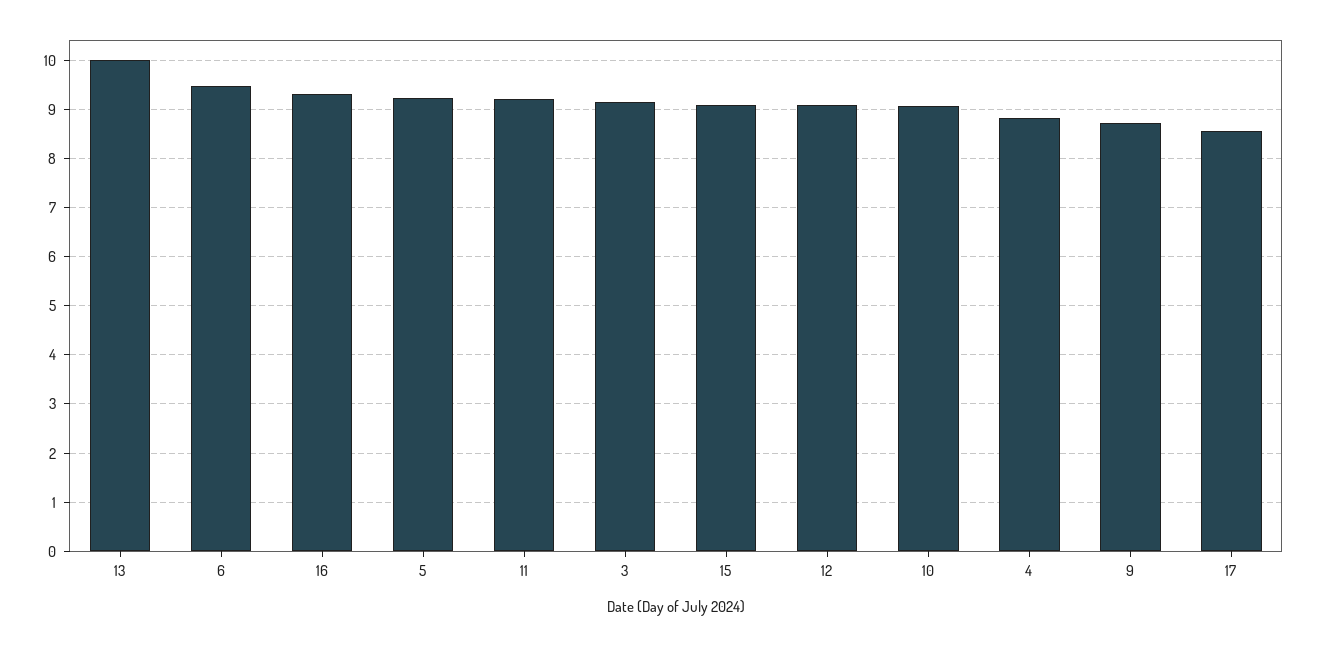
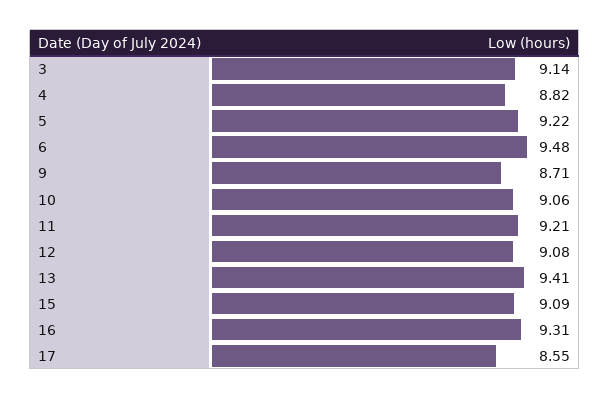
13: 10 -> 9.41

